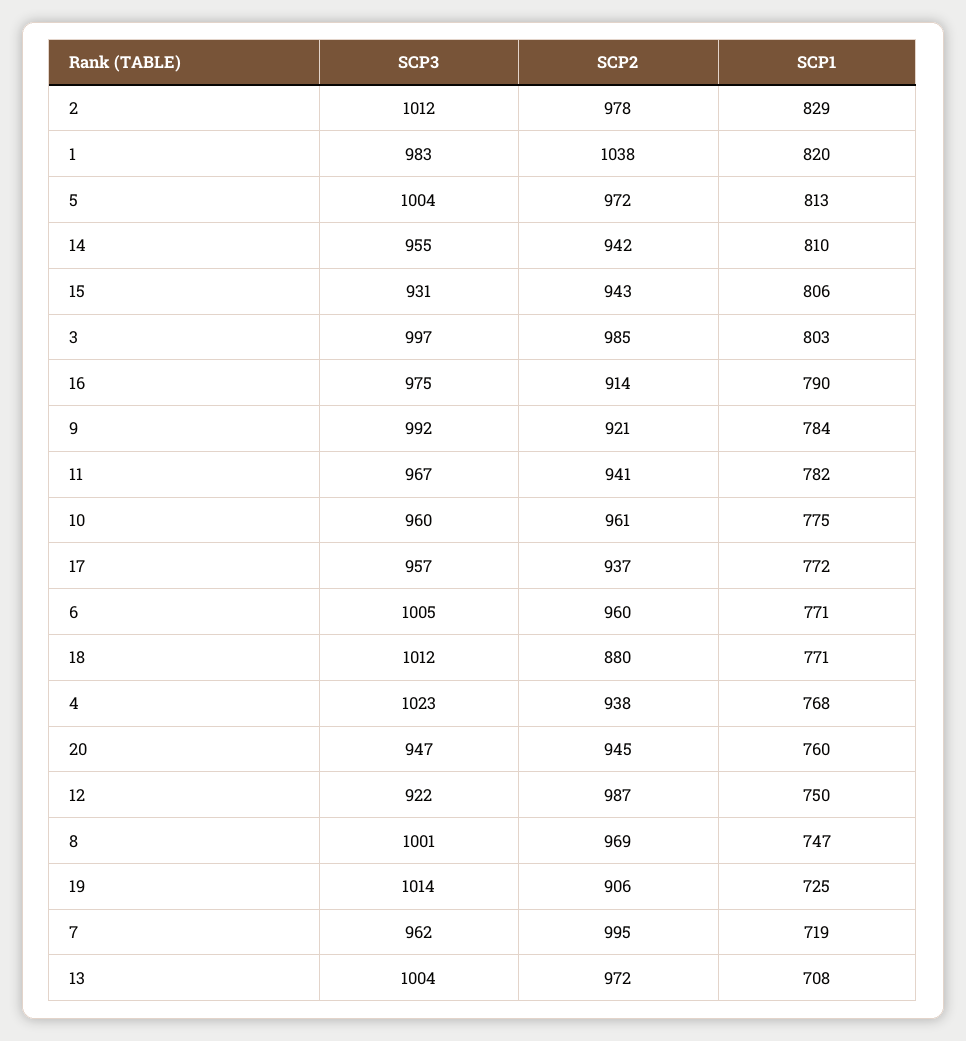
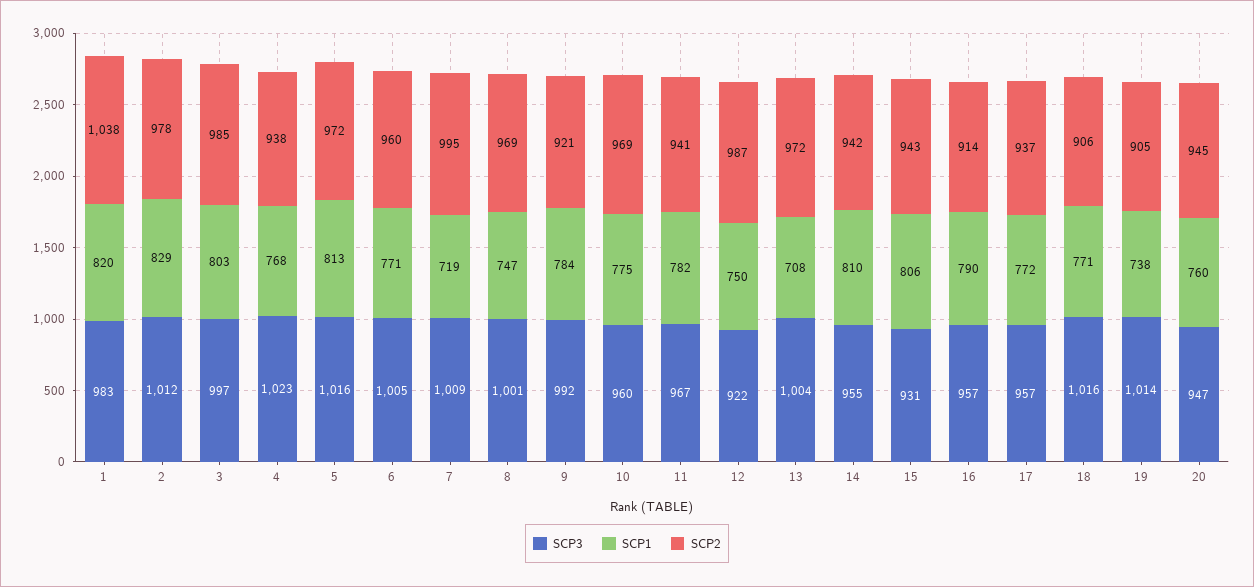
SCP3, 5: 1004 -> 1016
SCP3, 16: 975 -> 957
SCP2, 10: 961 -> 969
SCP3, 18: 1012 -> 1016
SCP2, 18: 880 -> 906
SCP2, 19: 906 -> 905
SCP1, 19: 725 -> 738
SCP3, 7: 962 -> 1009

